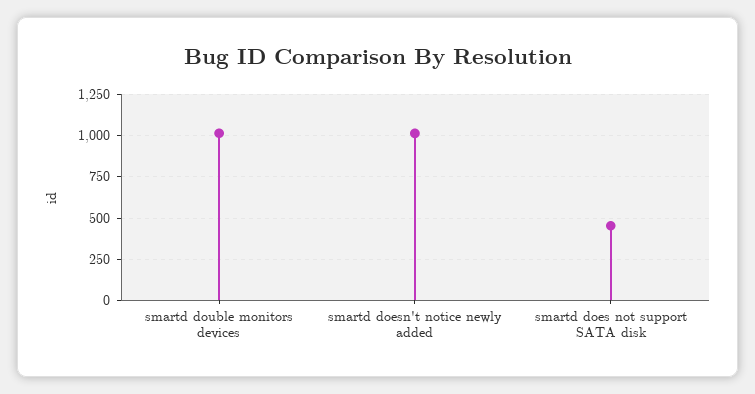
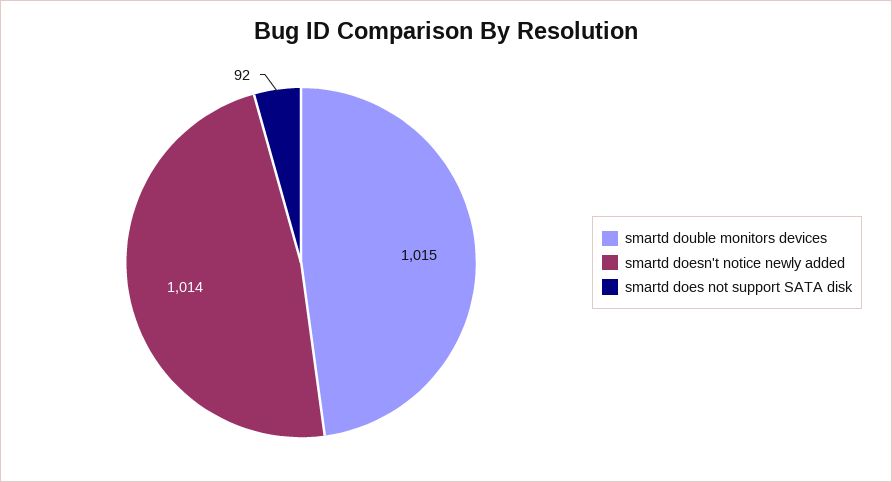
smartd does not support SATA disk: 450 -> 92

